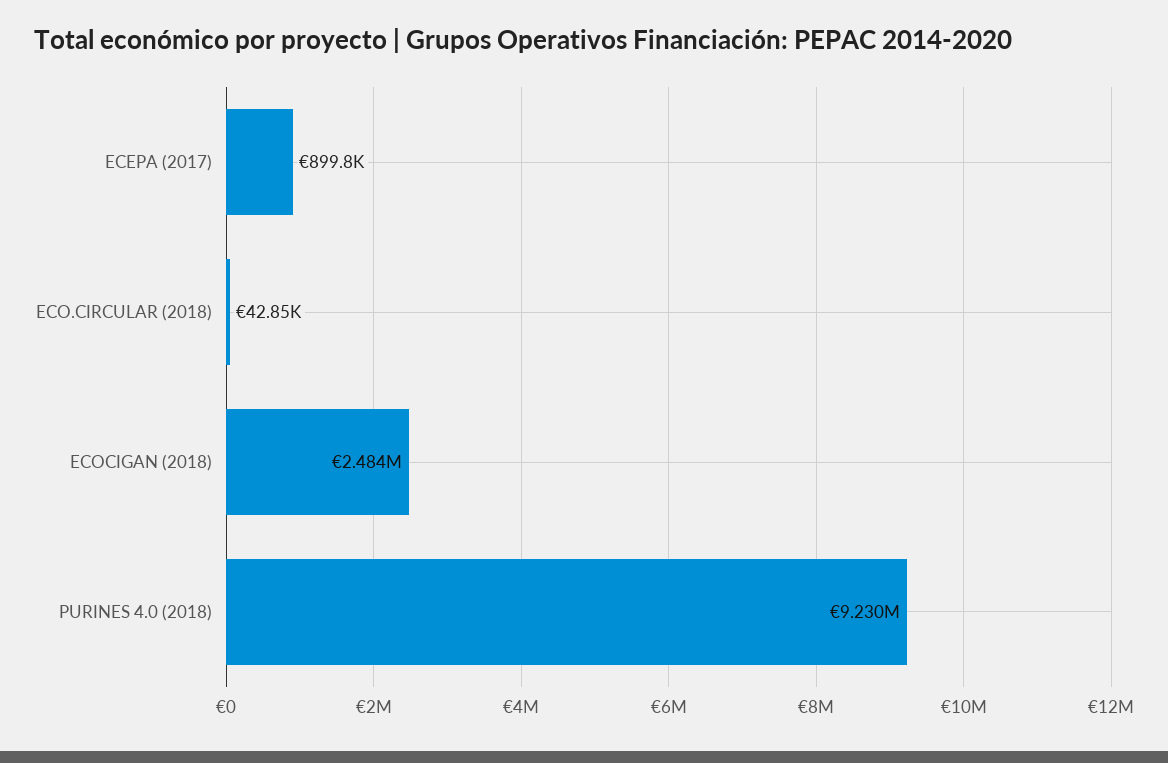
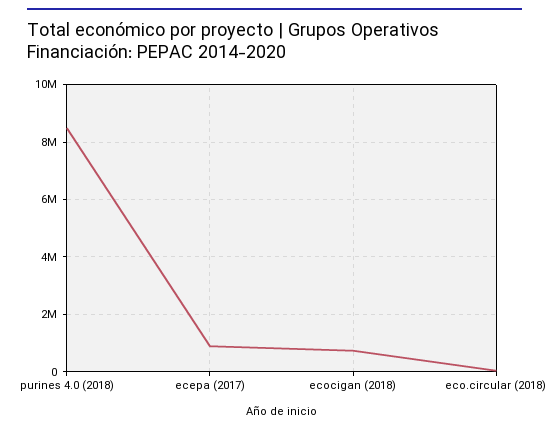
ECOCIGAN (2018): 2484000 -> 750000
PURINES 4.0 (2018): 9230000 -> 8500000

